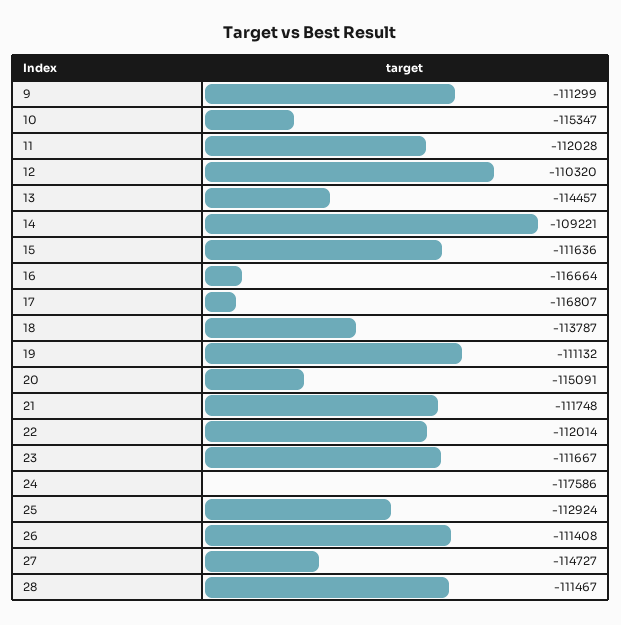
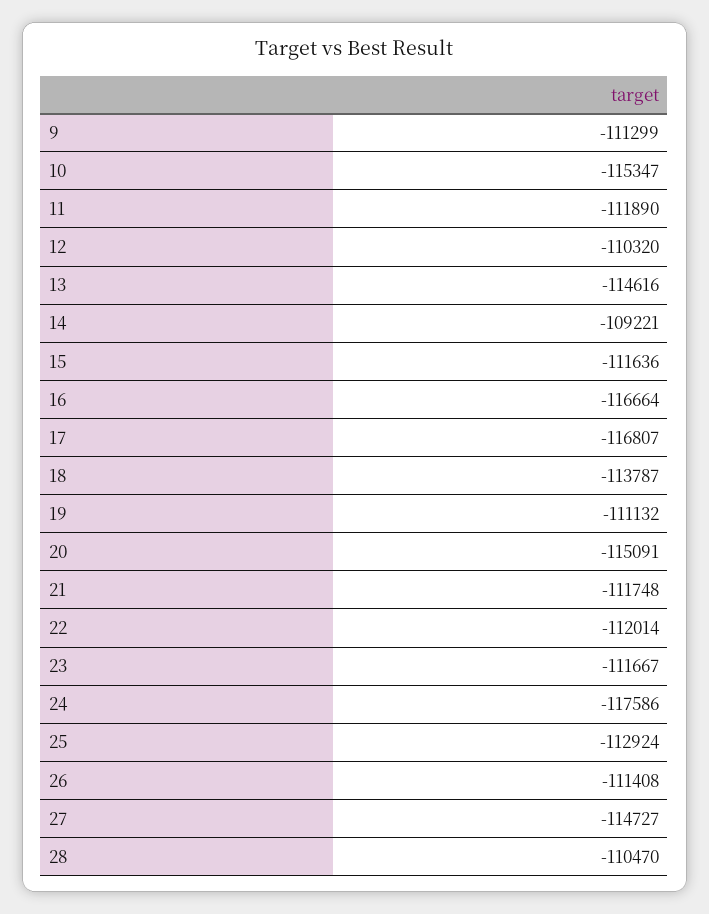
11: -112028 -> -111890
13: -114457 -> -114616
28: -111467 -> -110470

